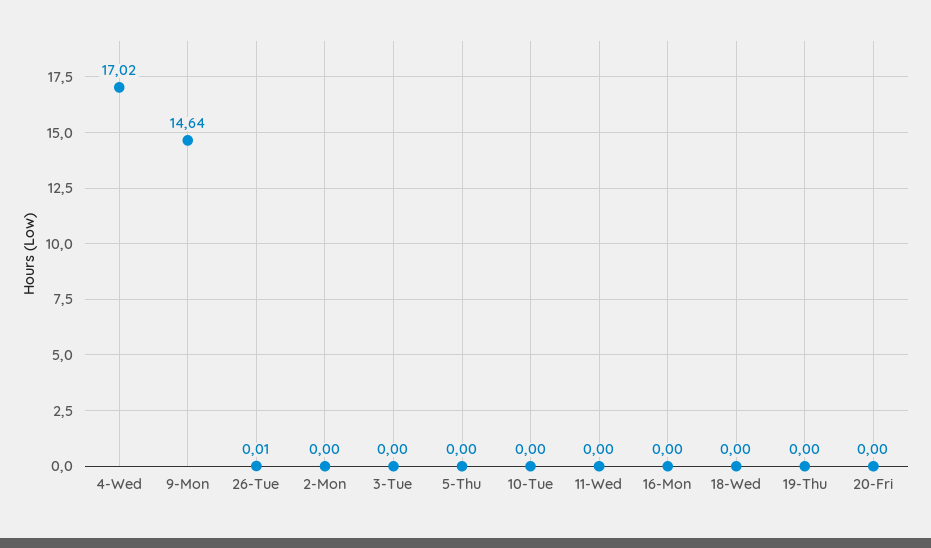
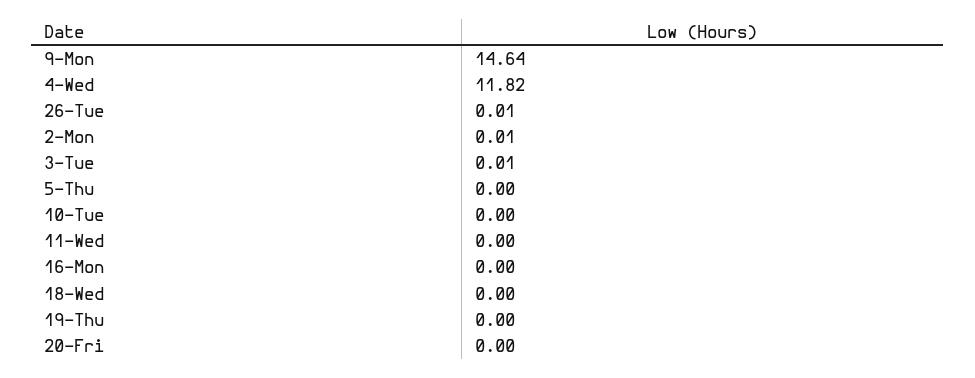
4-Wed: 17.02 -> 11.82
2-Mon: 0 -> 0.01
3-Tue: 0 -> 0.01

